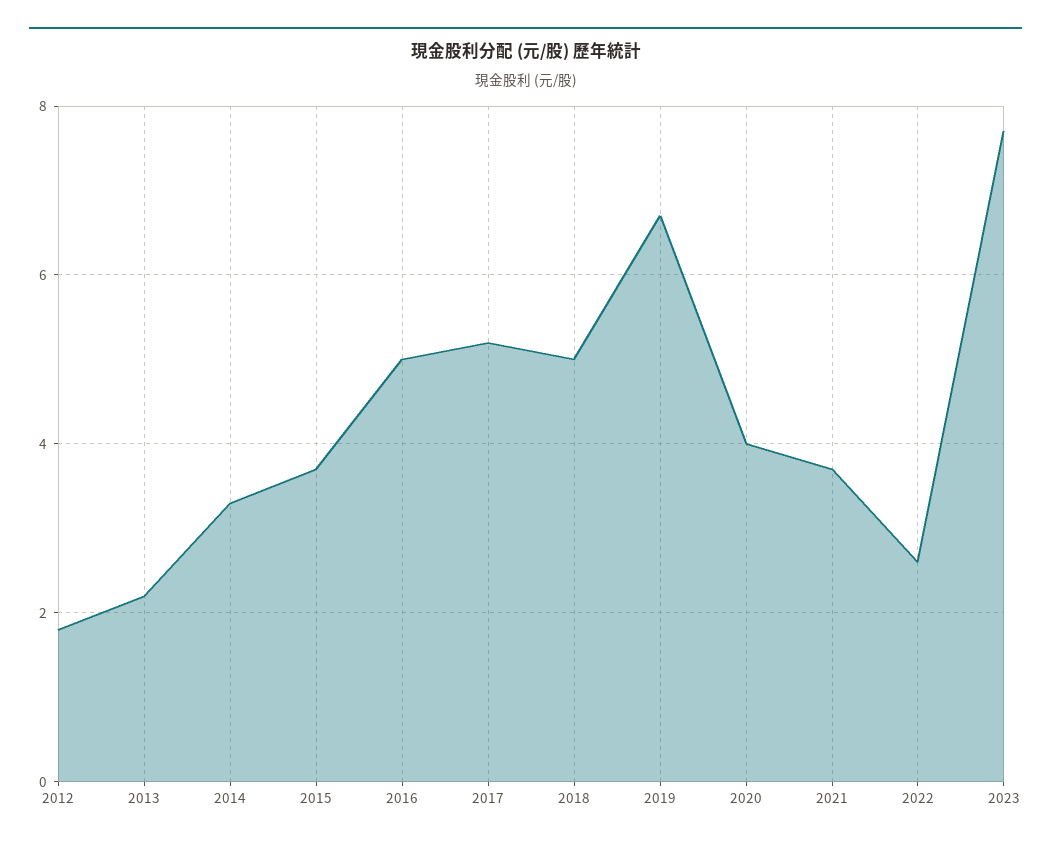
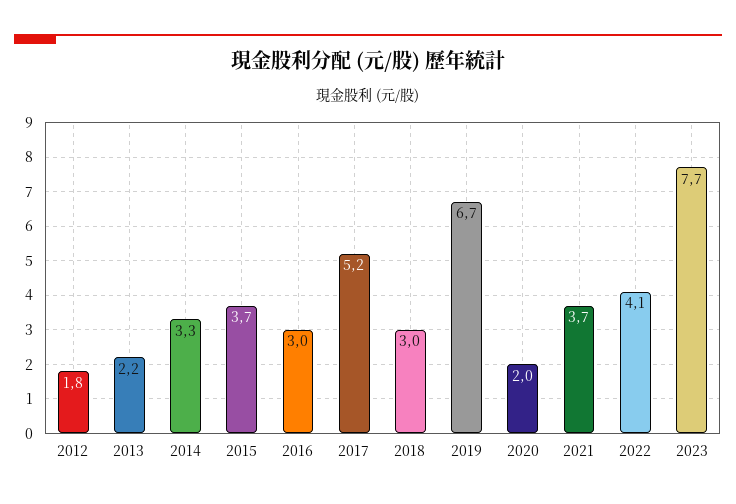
2016: 5 -> 3
2018: 5 -> 3
2020: 4 -> 2
2022: 2.5 -> 4.1

